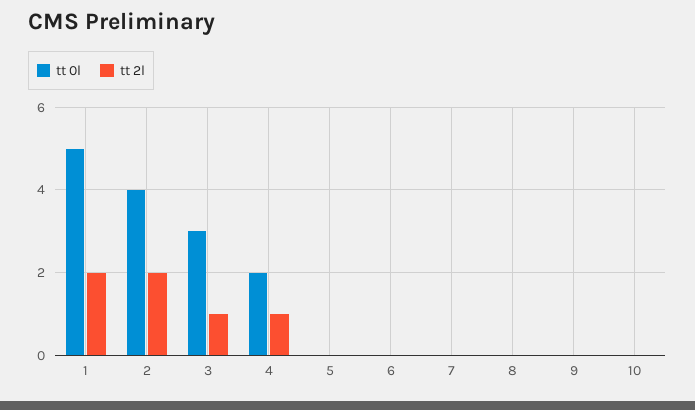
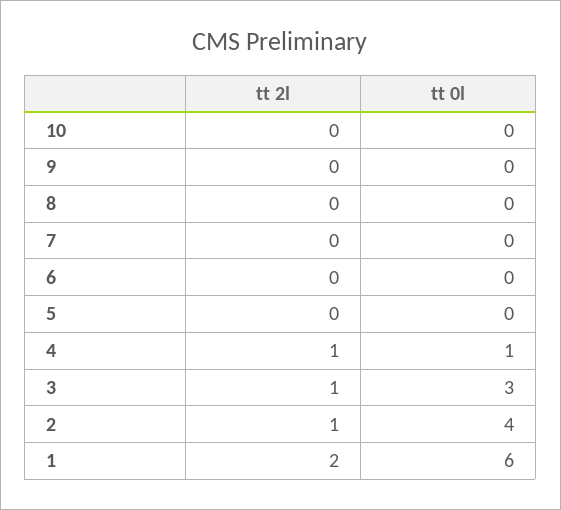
tt 0l, 1: 5 -> 6
tt 2l, 2: 2 -> 1
tt 0l, 4: 2 -> 1

